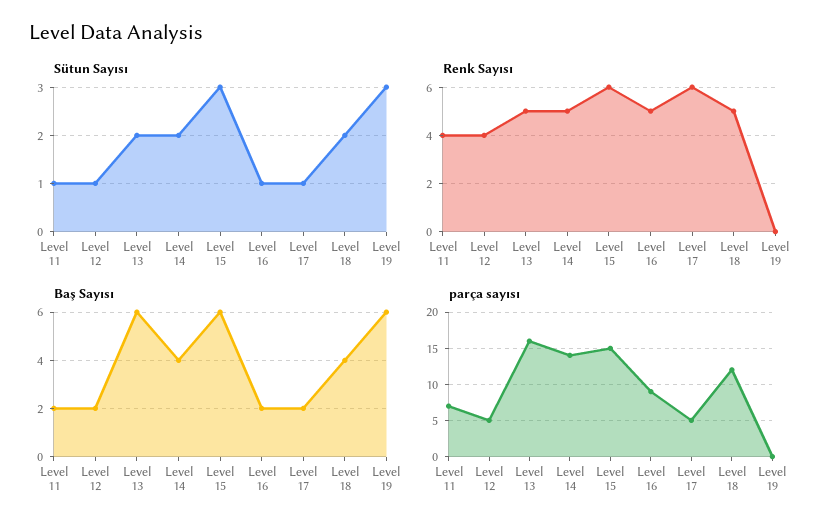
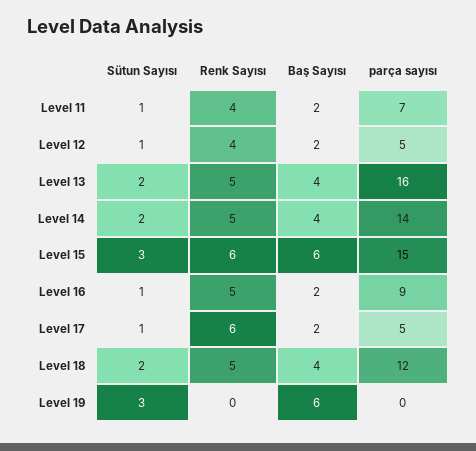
Baş Sayısı, Level 13: 6 -> 4

